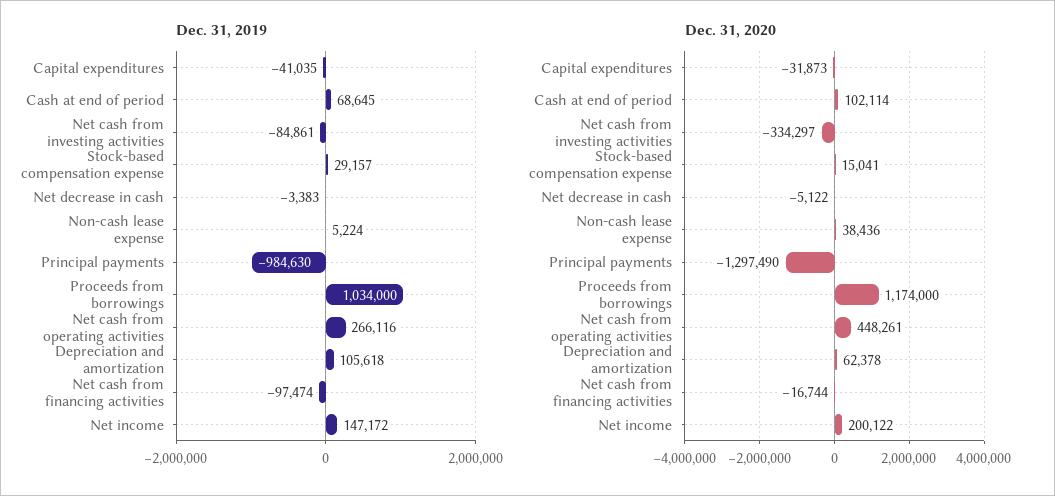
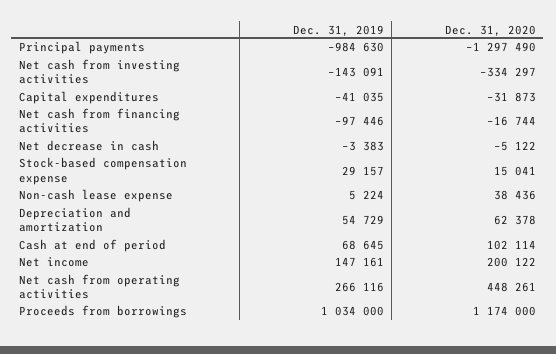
Dec. 31, 2019, Net cash from investing activities: -84861 -> -143091
Dec. 31, 2019, Depreciation and amortization: 105618 -> 54729
Dec. 31, 2019, Net cash from financing activities: -97474 -> -97446
Dec. 31, 2019, Net income: 147172 -> 147161

